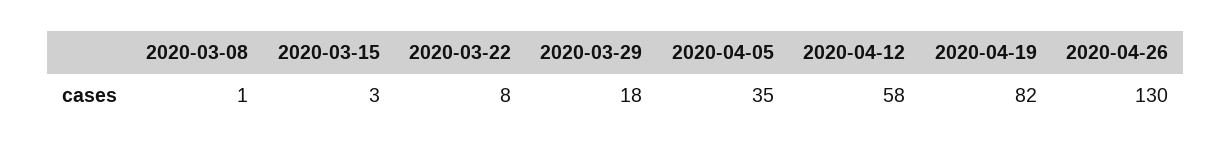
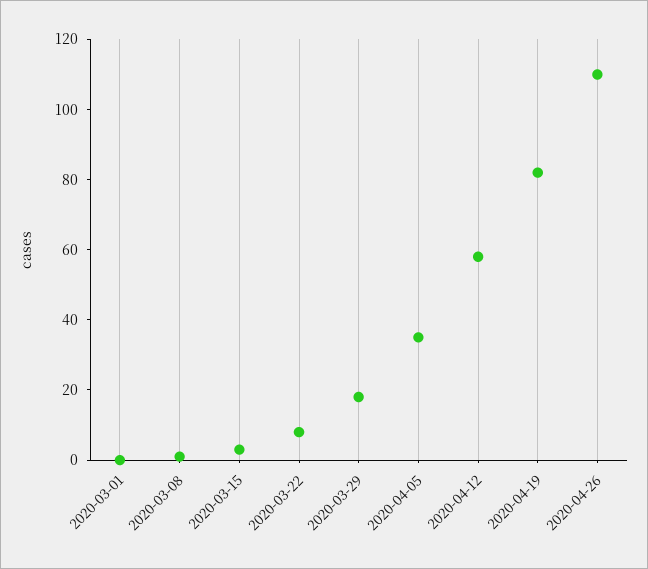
2020-04-26: 130 -> 110
2020-03-01: none -> 0

